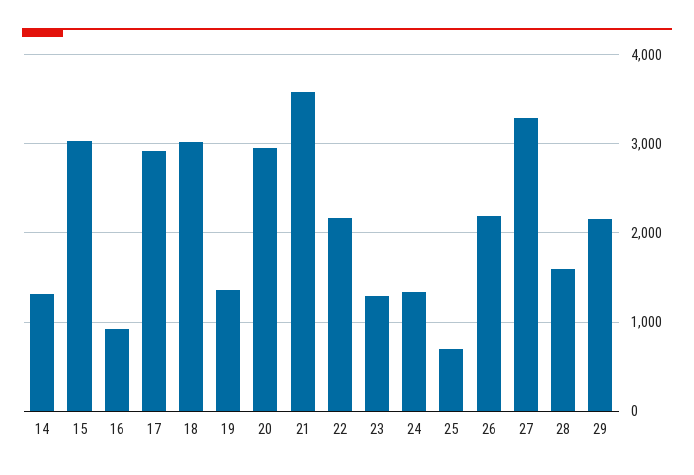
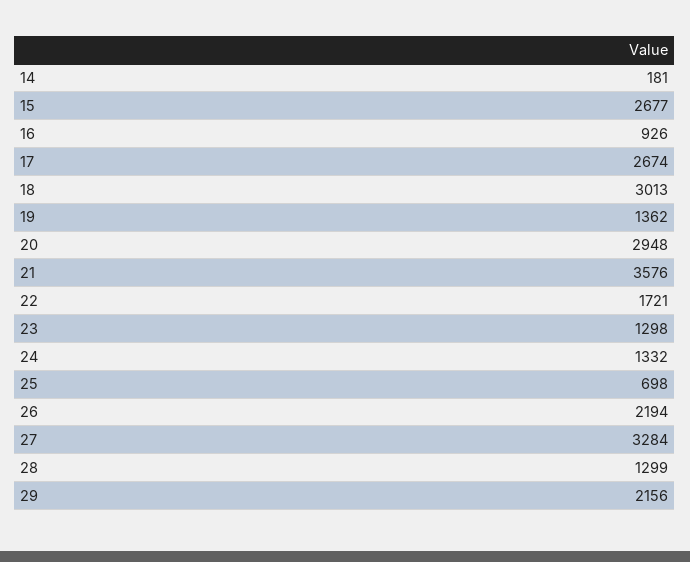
14: 1300 -> 181
15: 3000 -> 2677
17: 2900 -> 2674
22: 2200 -> 1721
28: 1600 -> 1299

